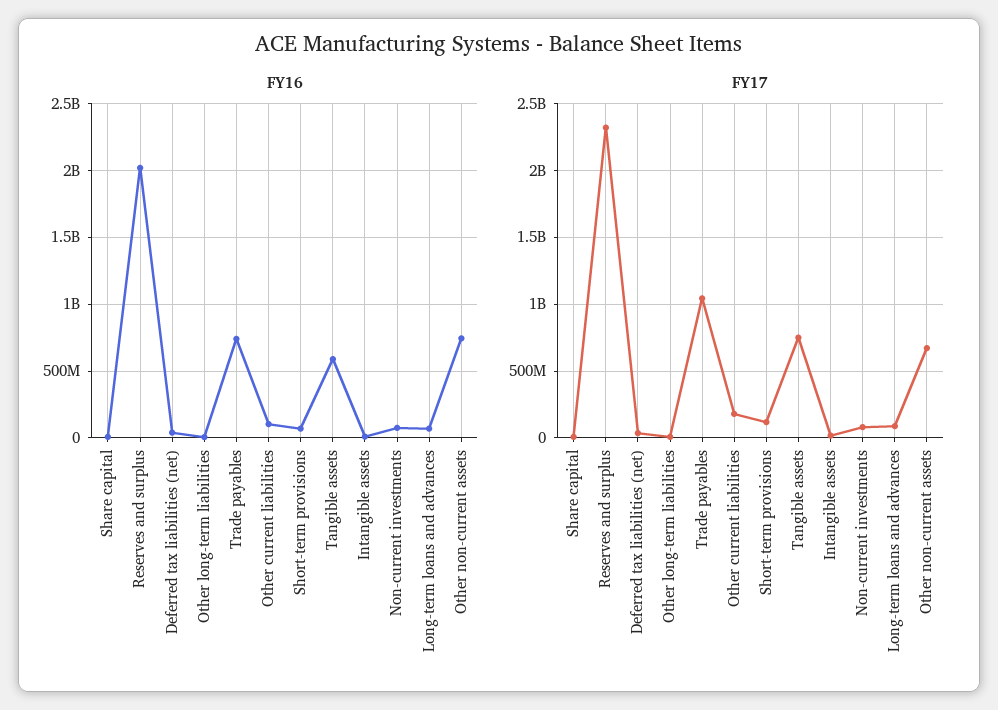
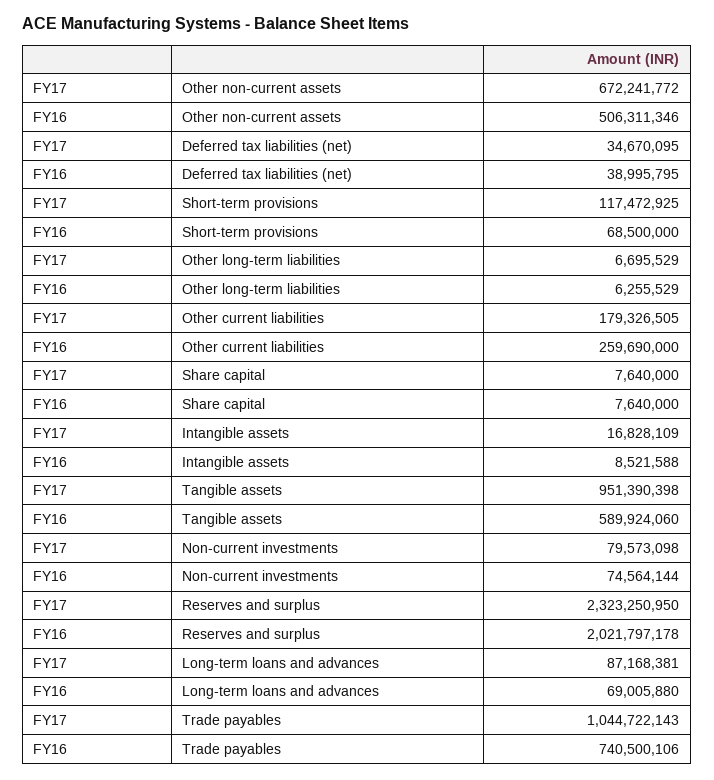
FY16, Other current liabilities: 100000000 -> 259690000
FY16, Other non-current assets: 750000000 -> 506311346
FY17, Tangible assets: 750000000 -> 951390398

